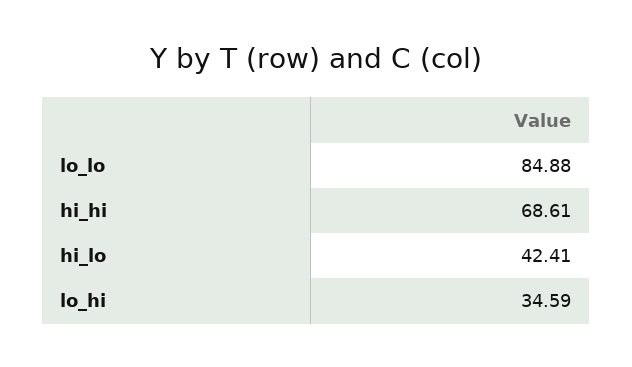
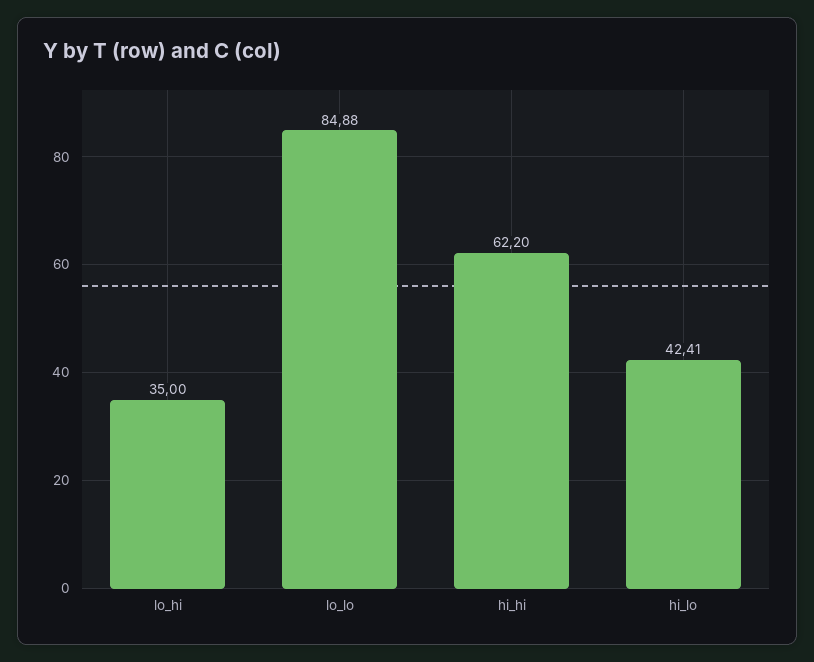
hi_hi: 68.61 -> 62.2
lo_hi: 34.59 -> 35

